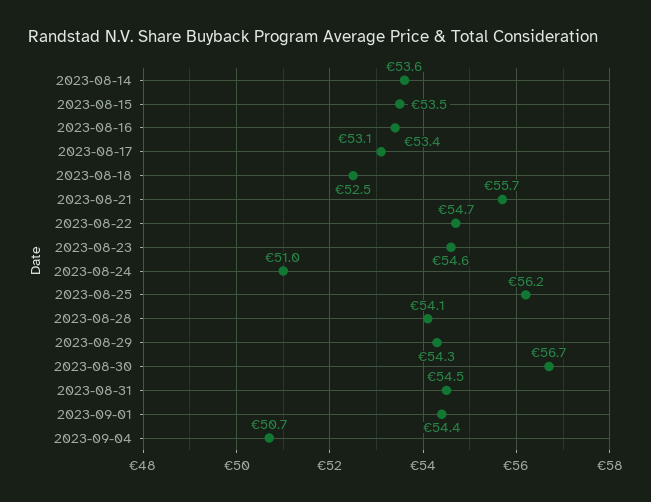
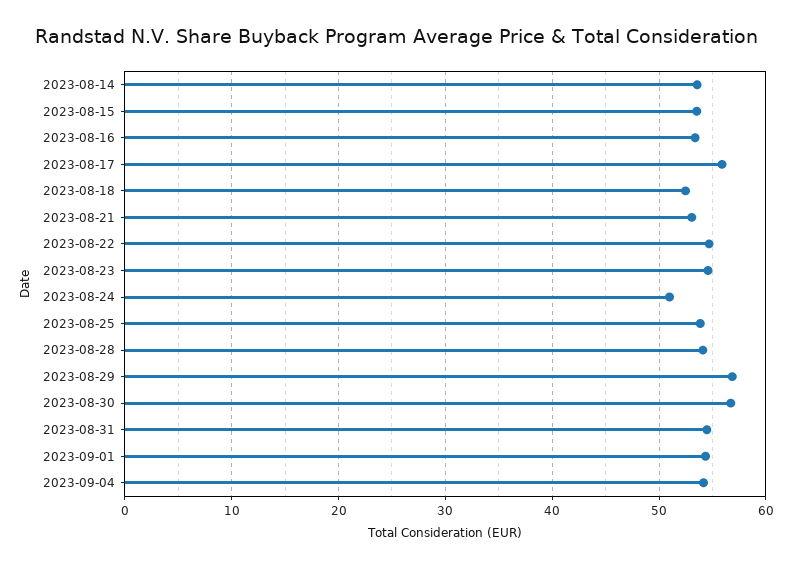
2023-08-17: 53.1 -> 56
2023-08-21: 55.7 -> 53
2023-08-25: 56.2 -> 54
2023-08-29: 54.3 -> 57
2023-09-04: 50.7 -> 54

